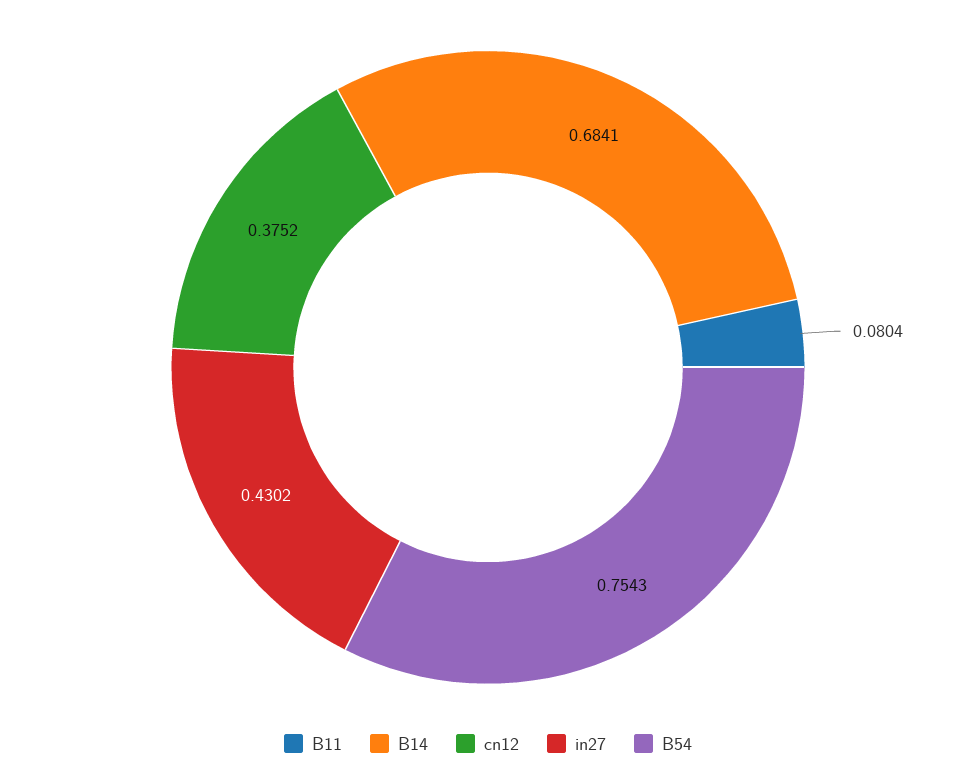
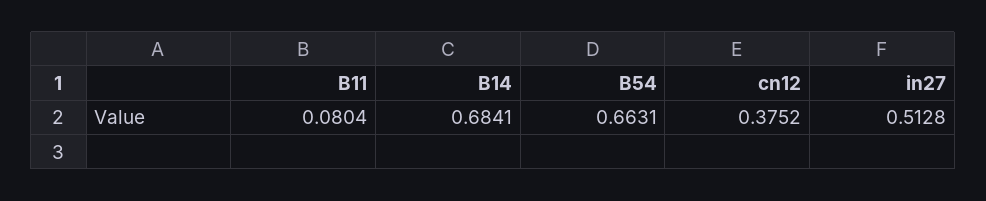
in27: 0.4302 -> 0.5128
B54: 0.7543 -> 0.6631

